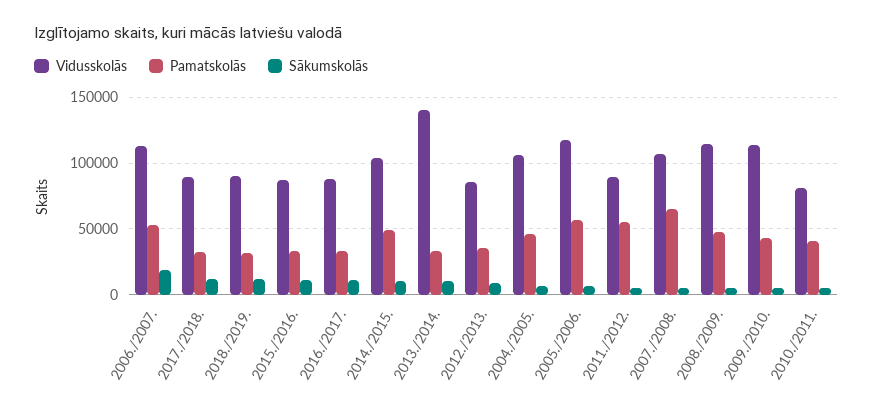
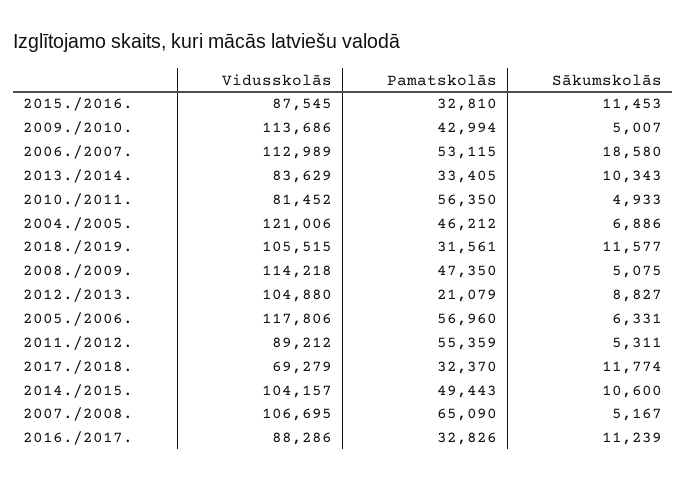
Vidusskolās, 2017./2018.: 90000 -> 69279
Vidusskolās, 2018./2019.: 90000 -> 105515
Vidusskolās, 2013./2014.: 140000 -> 83629
Vidusskolās, 2012./2013.: 85000 -> 104880
Pamatskolās, 2012./2013.: 35000 -> 21079
Vidusskolās, 2004./2005.: 105000 -> 121006
Pamatskolās, 2010./2011.: 40000 -> 56350

